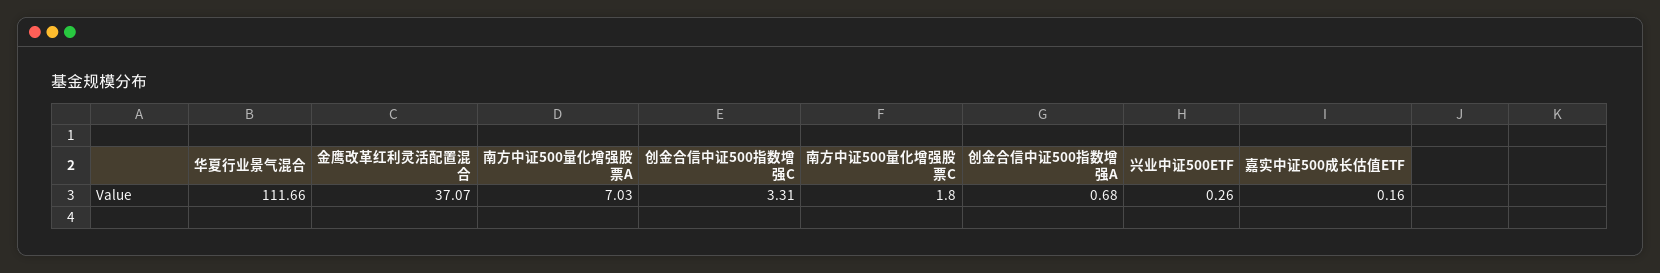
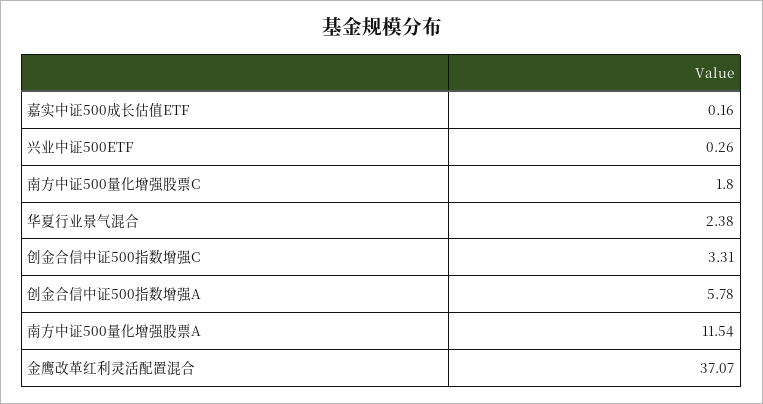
华夏行业景气混合: 111.66 -> 2.38
南方中证500量化增强股票A: 7.03 -> 11.54
创金合信中证500指数增强A: 0.68 -> 5.78

